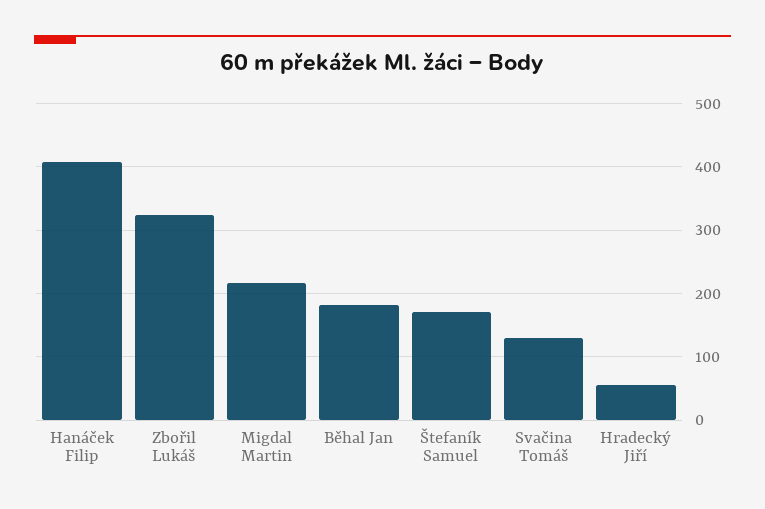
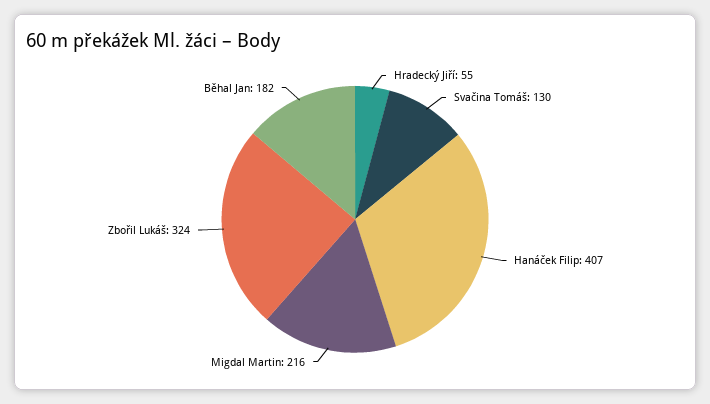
Štefaník Samuel: 170 -> none

